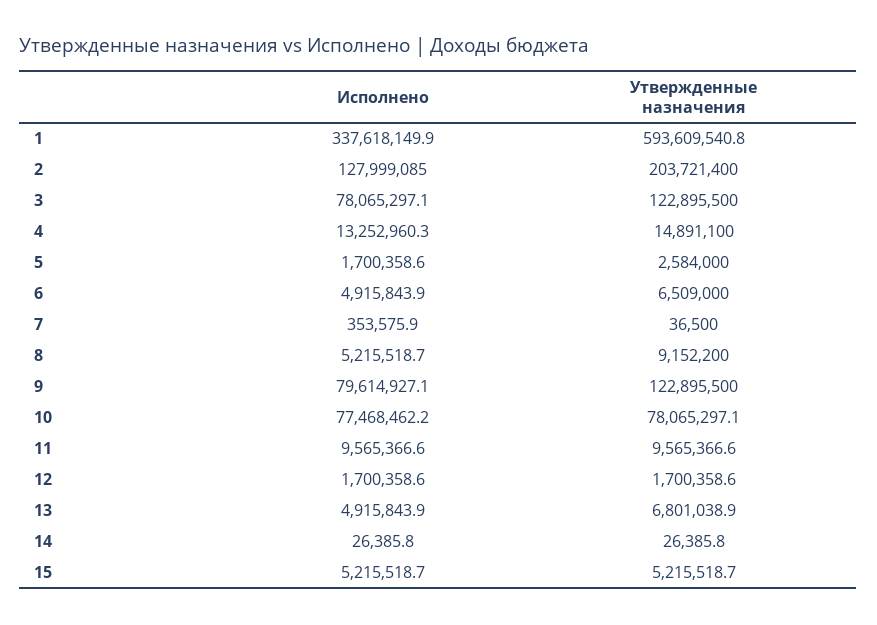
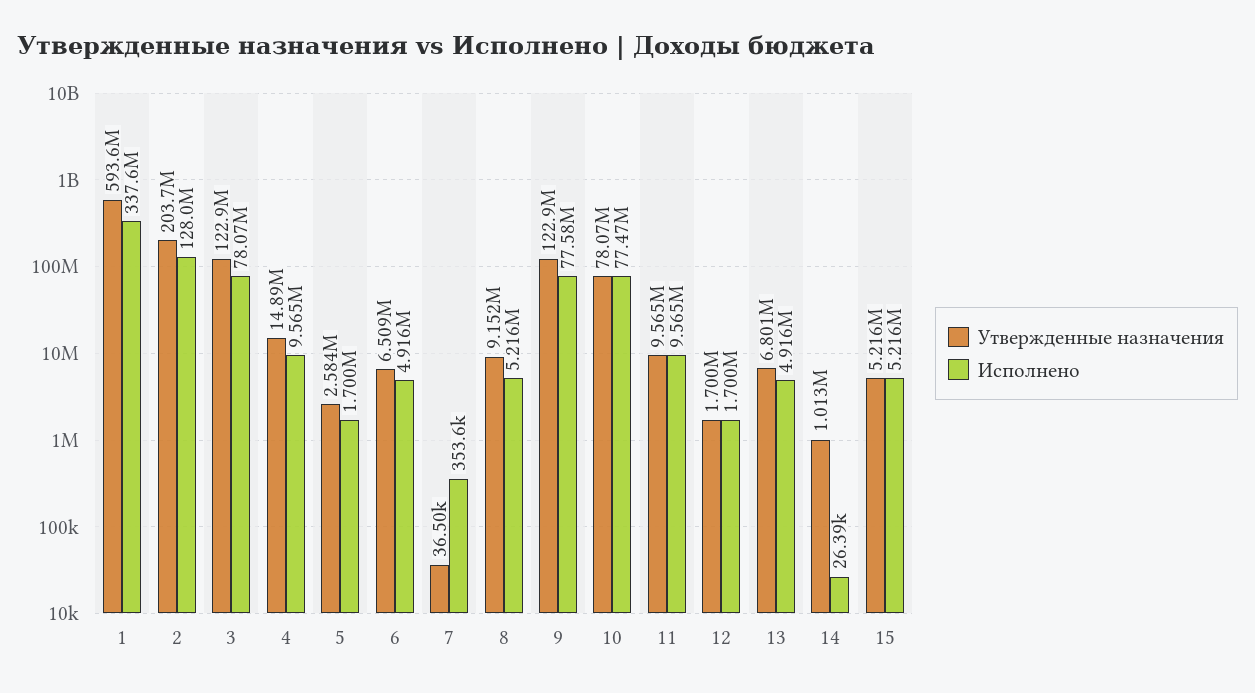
Исполнено, 4: 13252960.3 -> 9565000
Исполнено, 9: 79614927.1 -> 77580000
Утвержденные назначения, 14: 26385.8 -> 1013000

